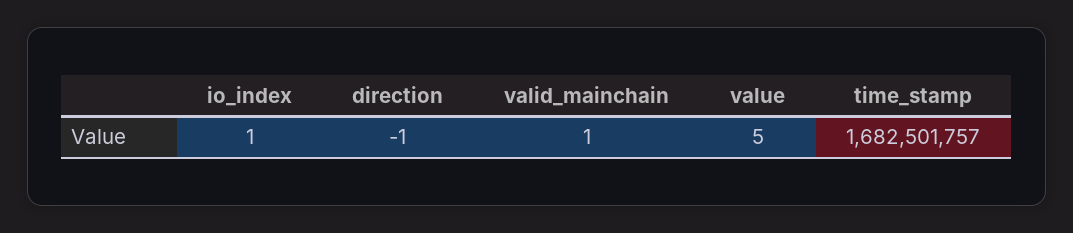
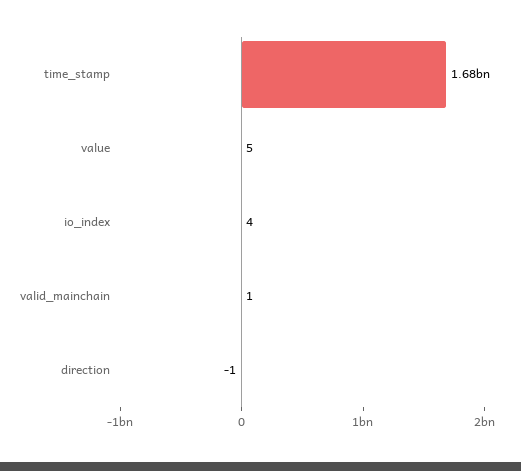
io_index: 1 -> 4

